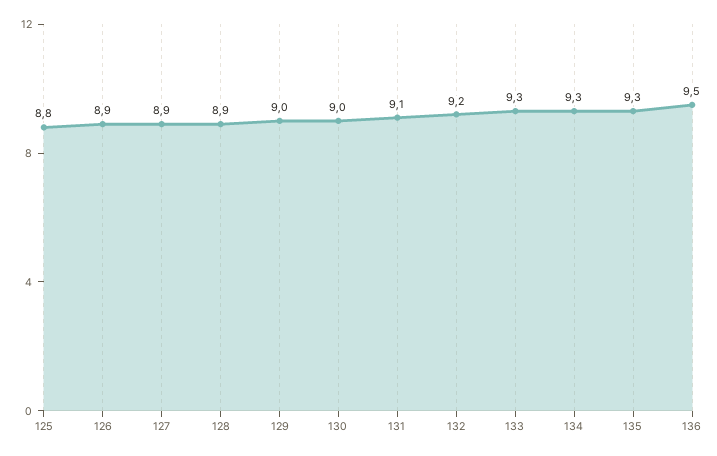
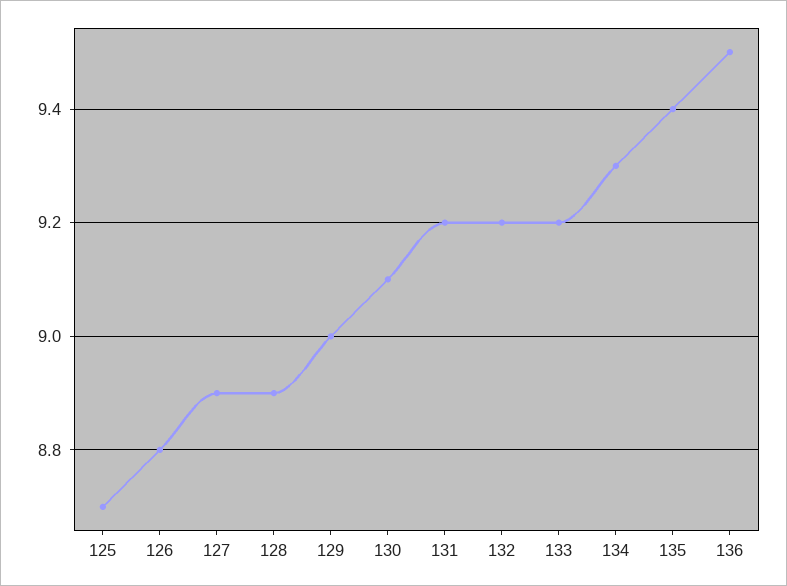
125: 8.8 -> 8.7
126: 8.9 -> 8.8
130: 9 -> 9.1
131: 9.1 -> 9.2
133: 9.3 -> 9.2
135: 9.3 -> 9.4

